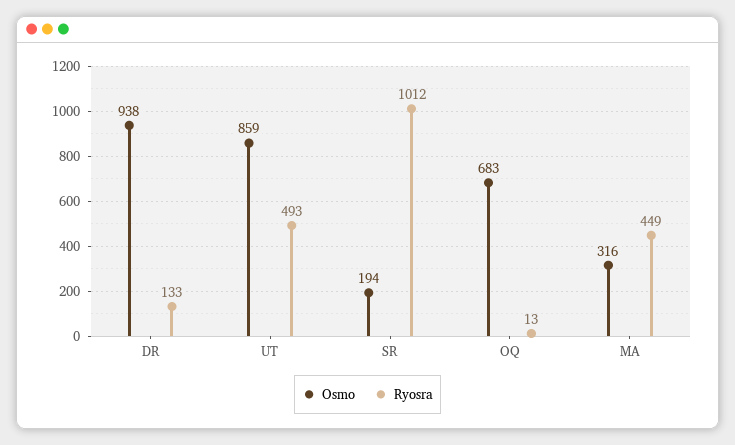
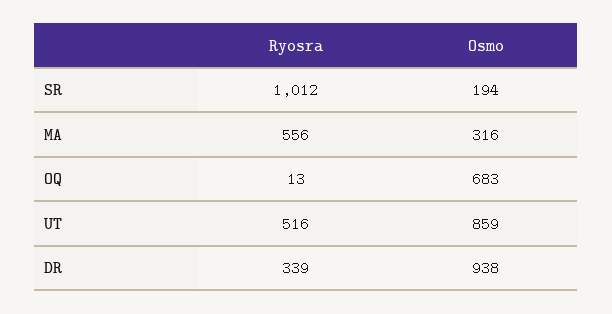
Ryosra, DR: 133 -> 339
Ryosra, UT: 493 -> 516
Ryosra, MA: 449 -> 556

